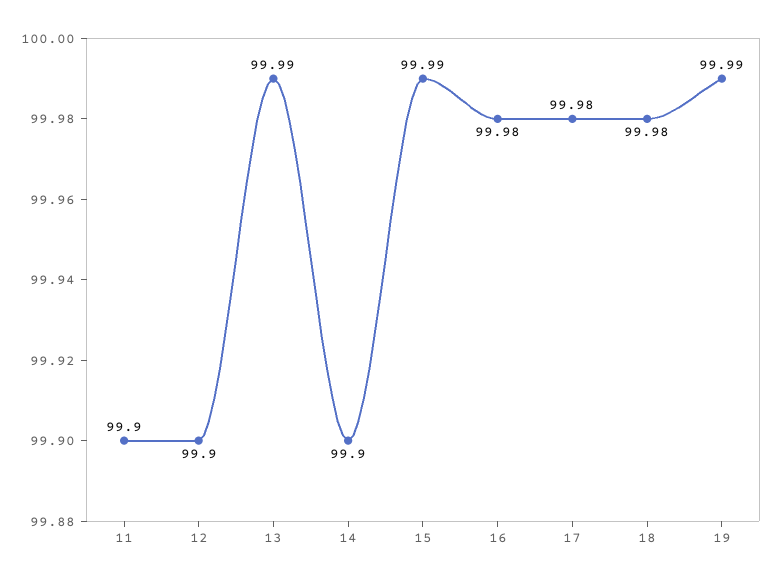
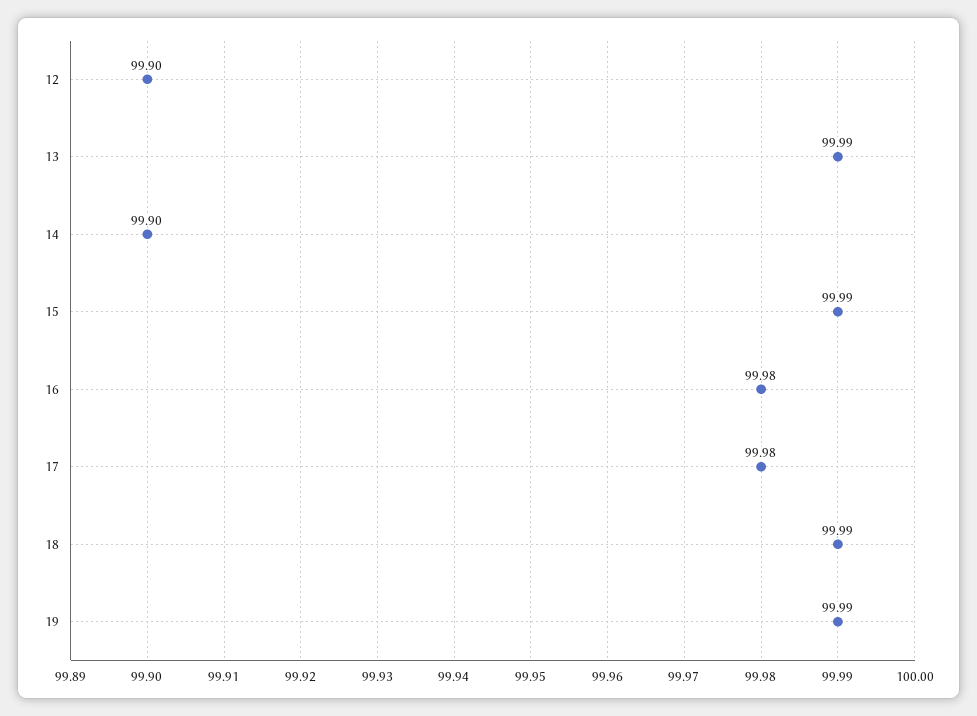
11: 99.9 -> none
18: 99.98 -> 99.99

